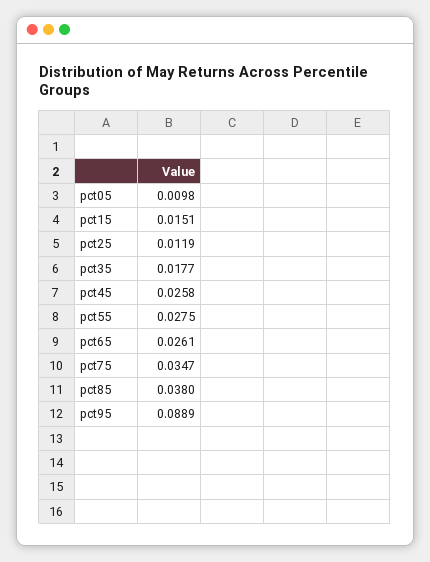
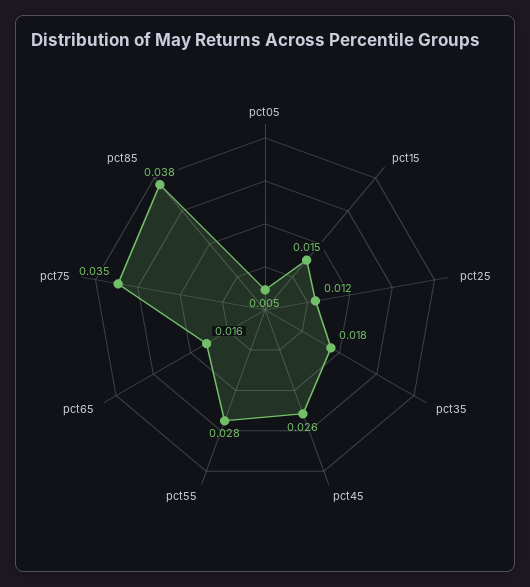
pct05: 0.0098 -> 0.005
pct65: 0.0261 -> 0.016
pct95: 0.0889 -> none

